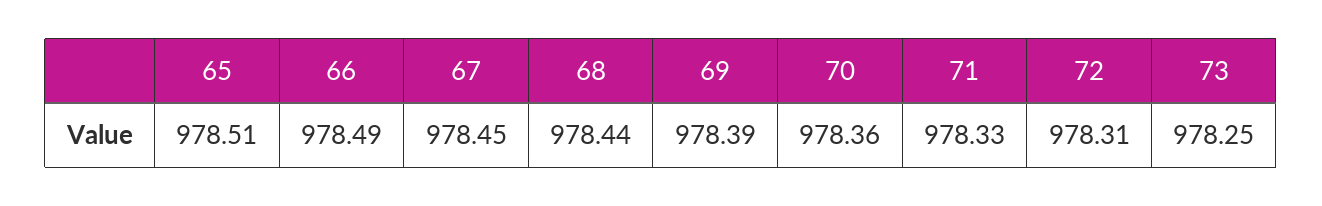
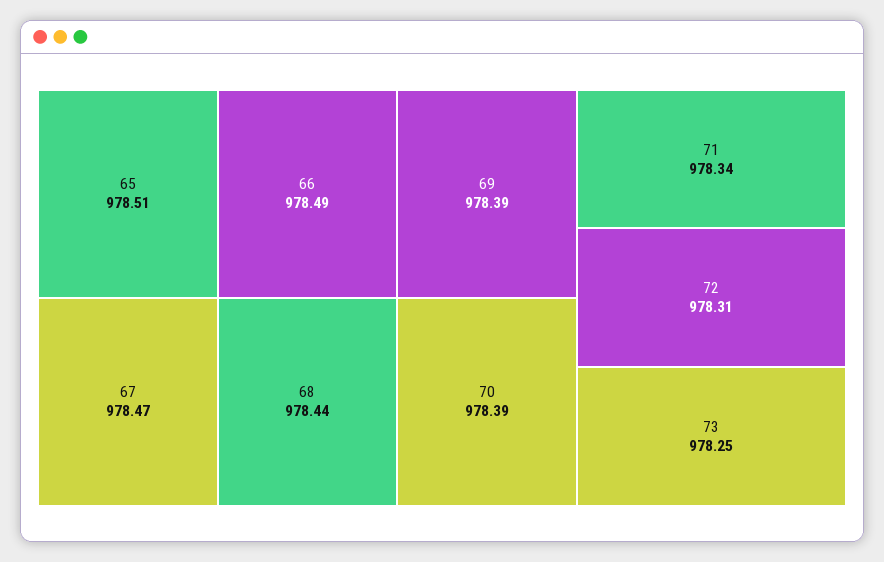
67: 978.45 -> 978.47
70: 978.36 -> 978.39
71: 978.33 -> 978.34

